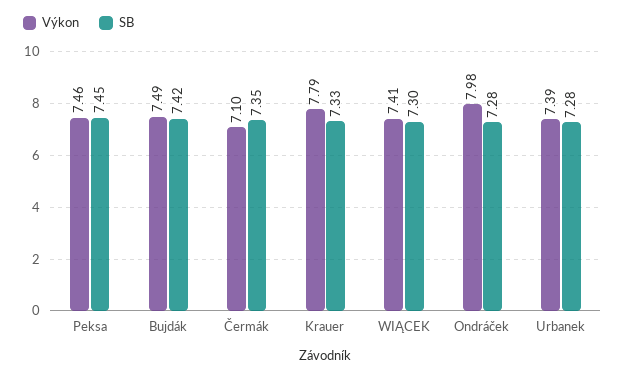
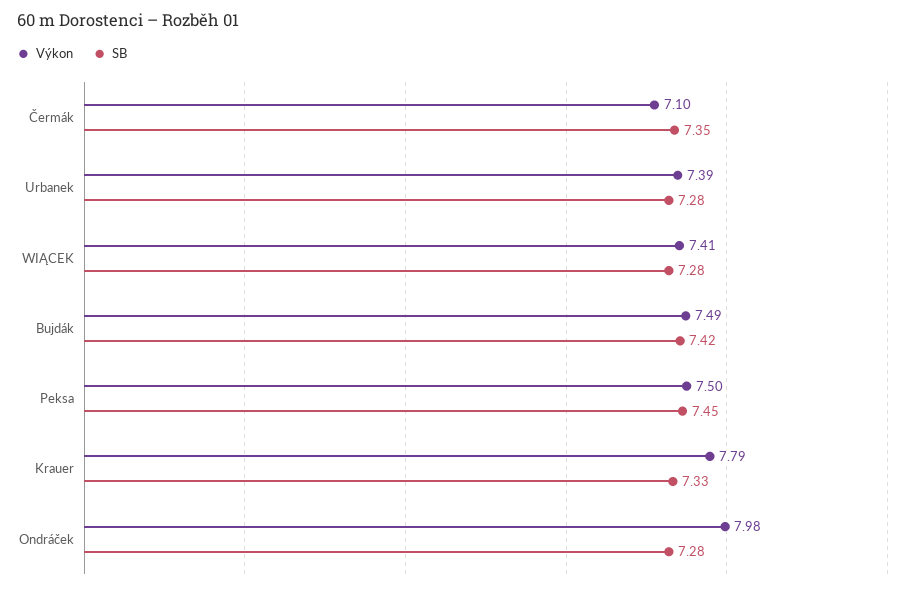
Výkon, Peksa: 7.46 -> 7.5
SB, WIĄCEK: 7.3 -> 7.28

